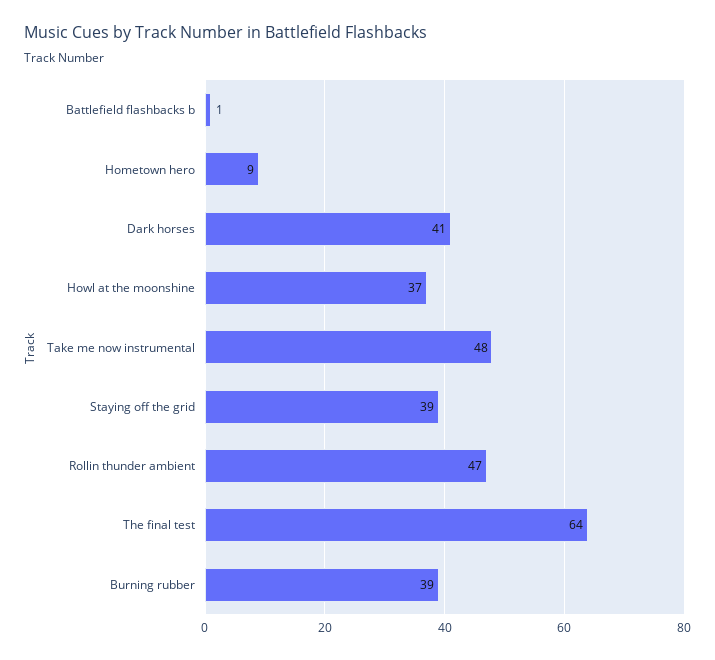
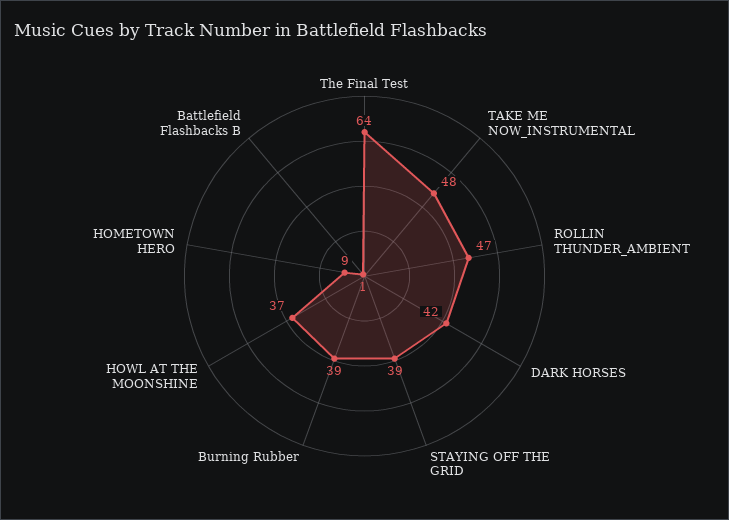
Dark horses: 41 -> 42

